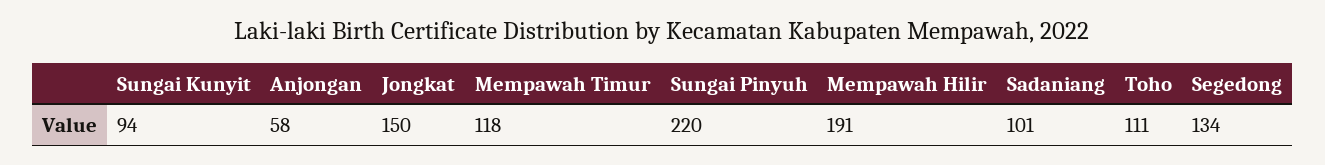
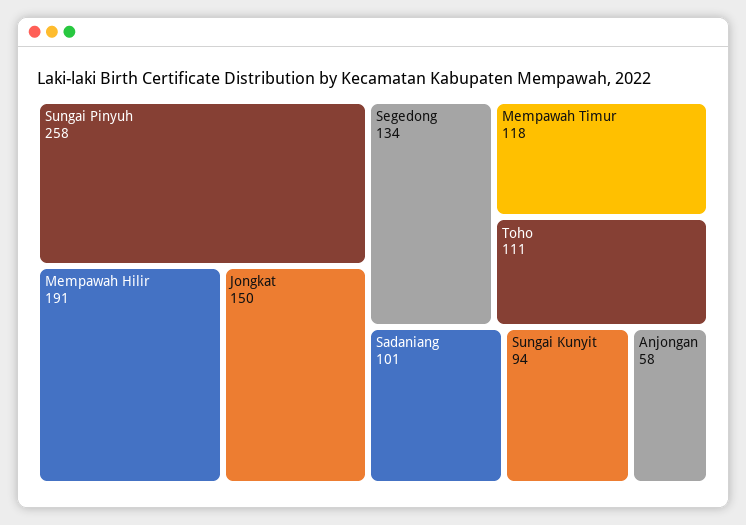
Sungai Pinyuh: 220 -> 258

